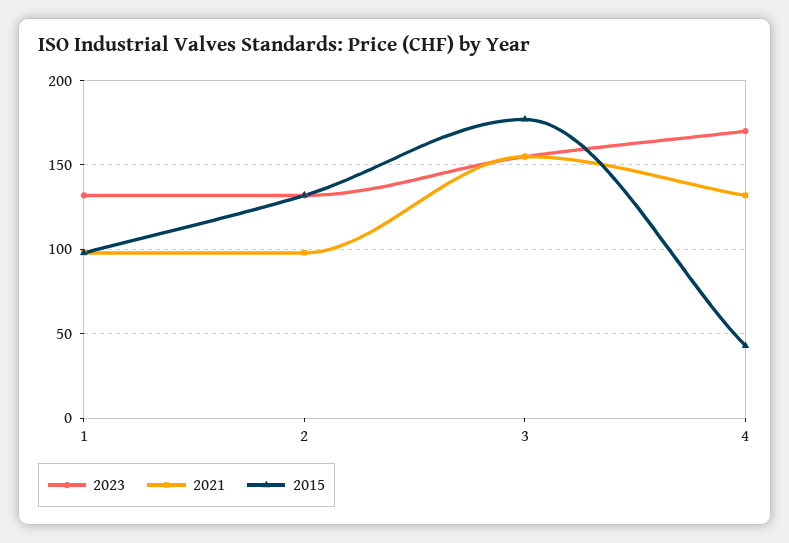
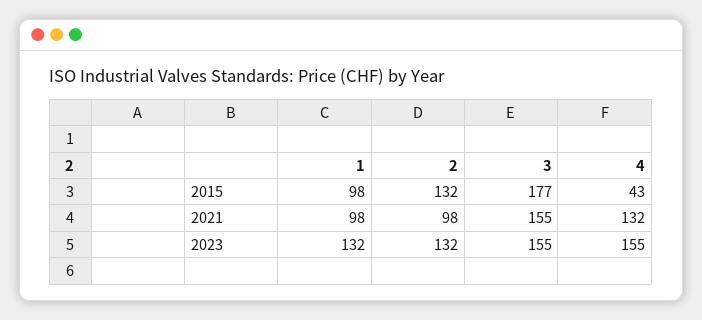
2023, 4: 170 -> 155

